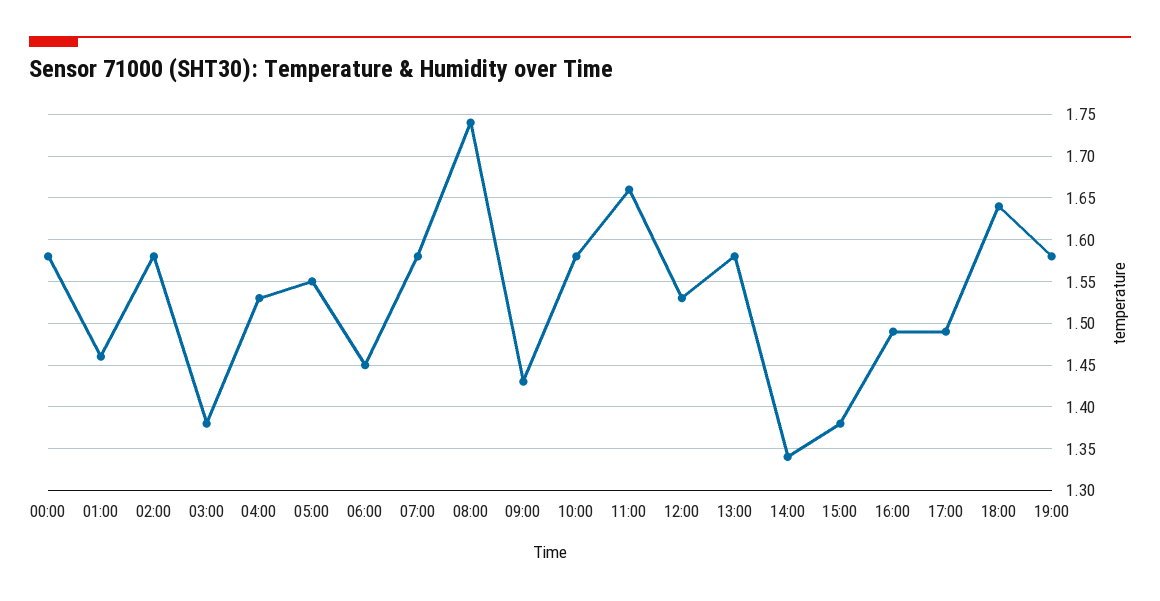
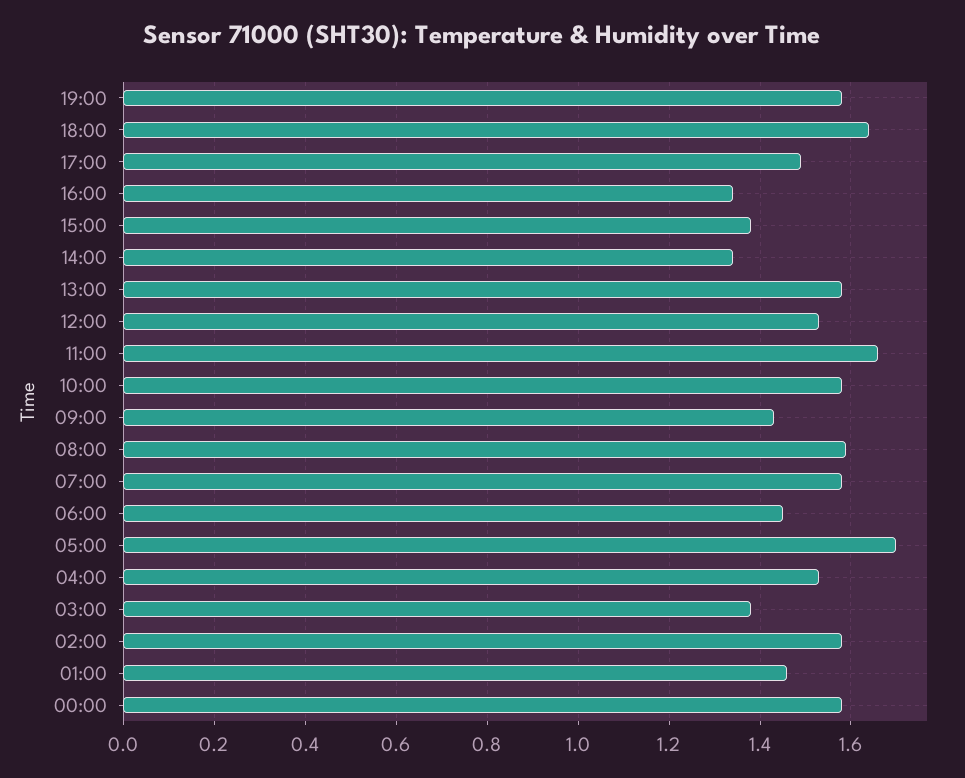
05:00: 1.55 -> 1.7
08:00: 1.74 -> 1.6
16:00: 1.49 -> 1.35

